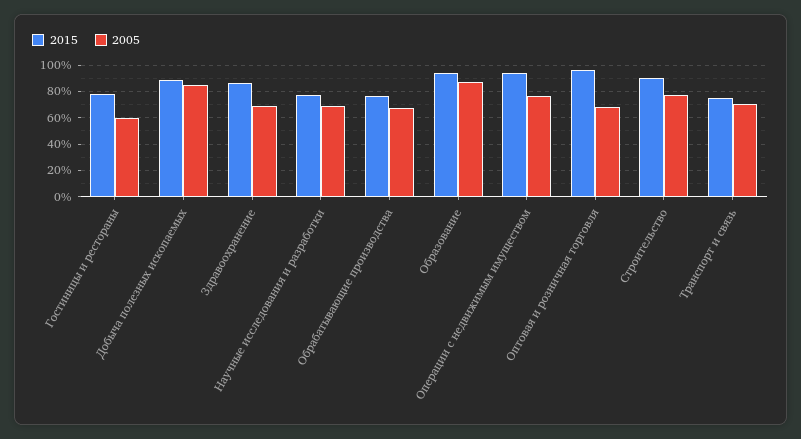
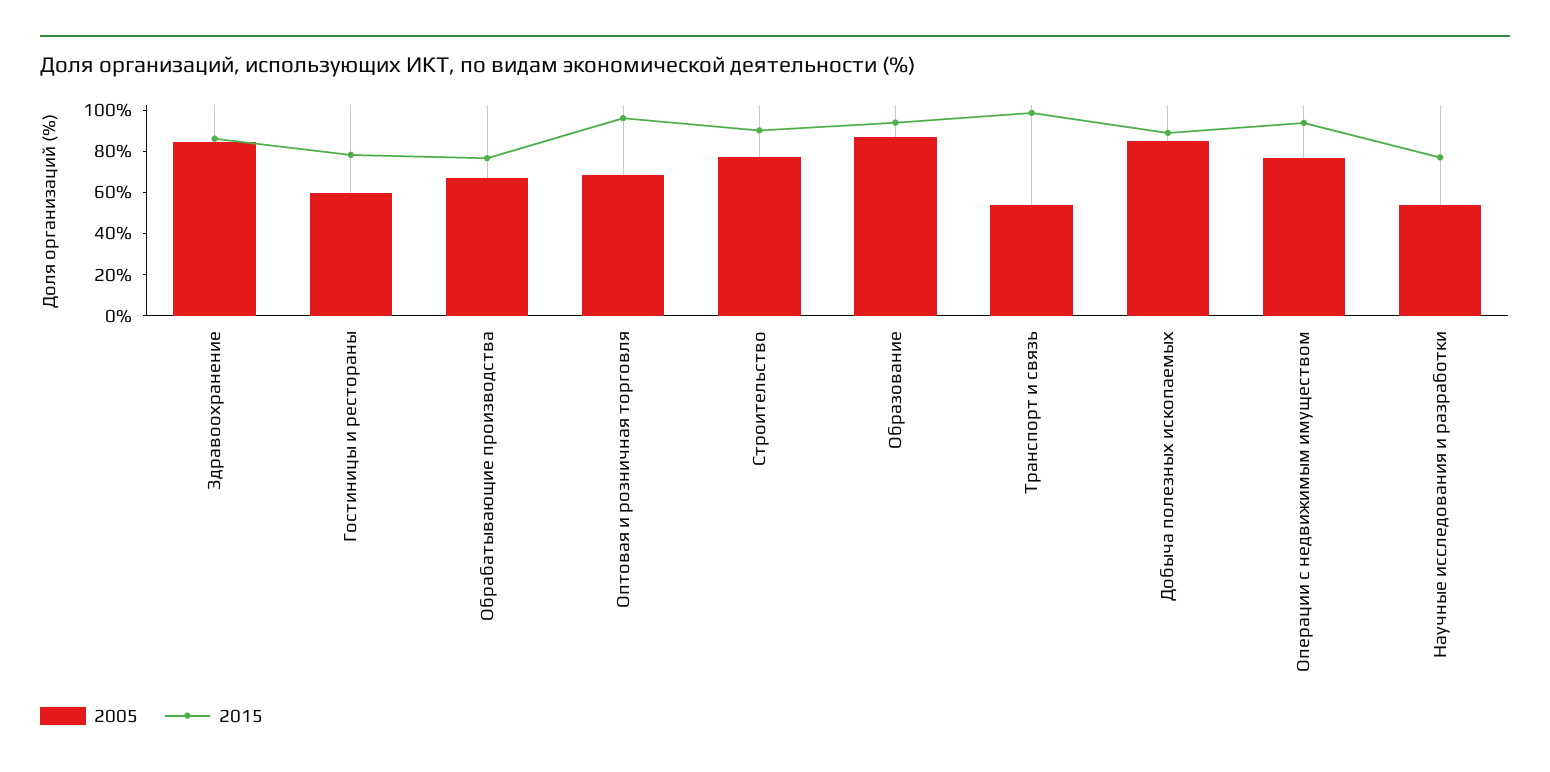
2005, Здравоохранение: 70 -> 85
2005, Научные исследования и разработки: 70 -> 55
2015, Транспорт и связь: 75 -> 100
2005, Транспорт и связь: 70 -> 55

